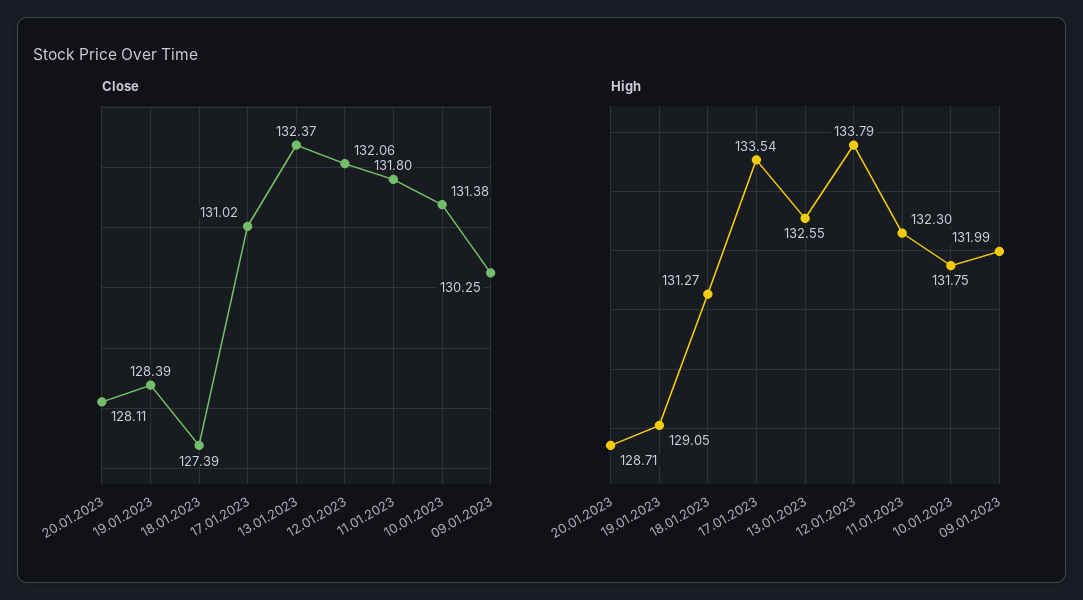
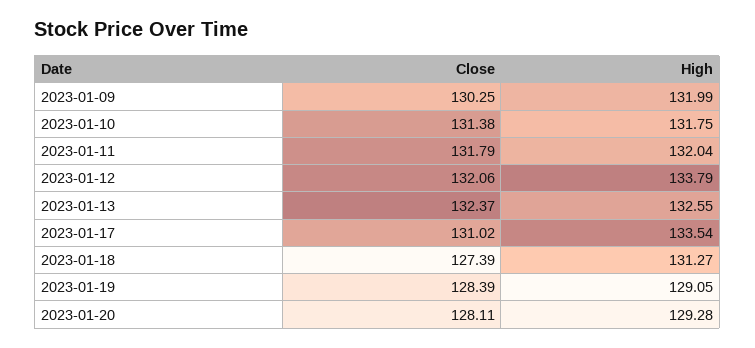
Close, 11.01.2023: 131.8 -> 131.79
High, 20.01.2023: 128.71 -> 129.28
High, 11.01.2023: 132.3 -> 132.04

